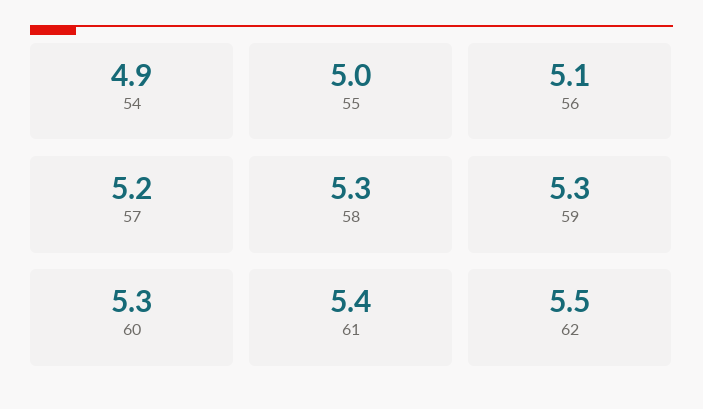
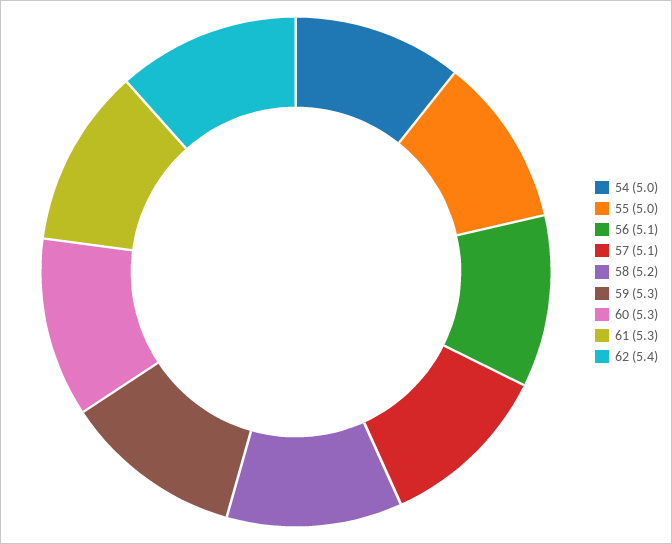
54: 4.9 -> 5
57: 5.2 -> 5.1
58: 5.3 -> 5.2
61: 5.4 -> 5.3
62: 5.5 -> 5.4

